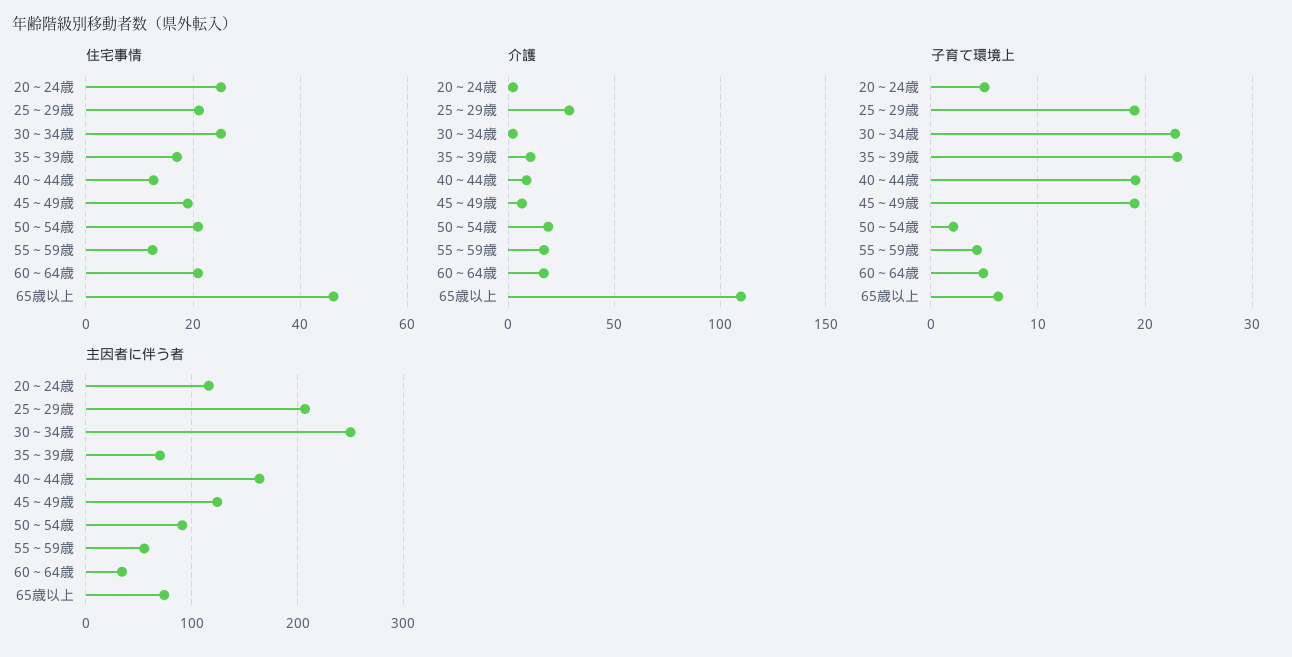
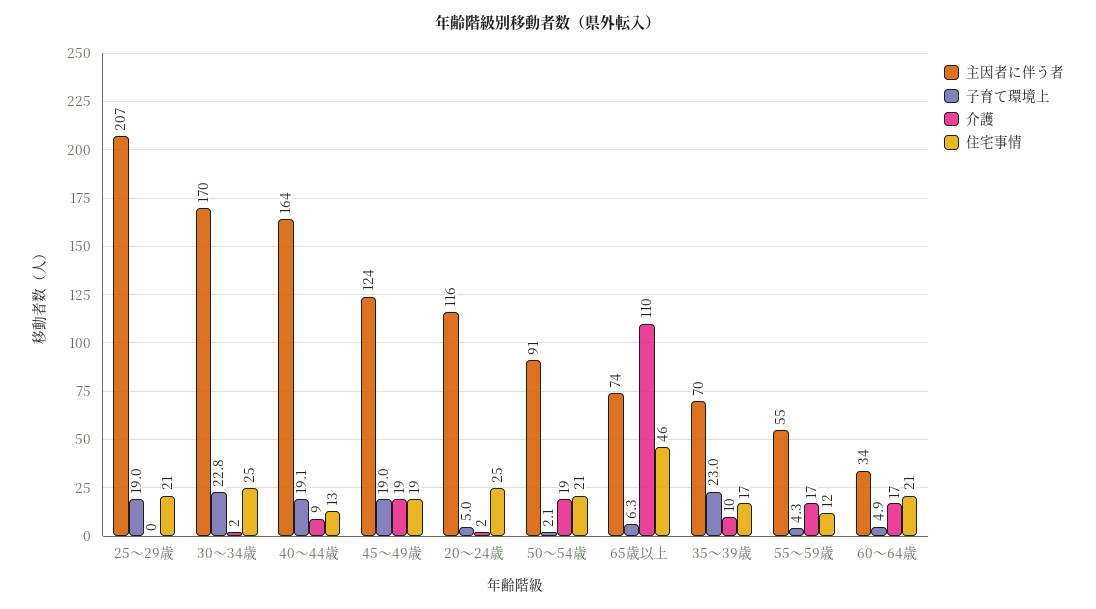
介護, 25～29歳: 30 -> 0
介護, 45～49歳: 5 -> 19
主因者に伴う者, 30～34歳: 250 -> 170

